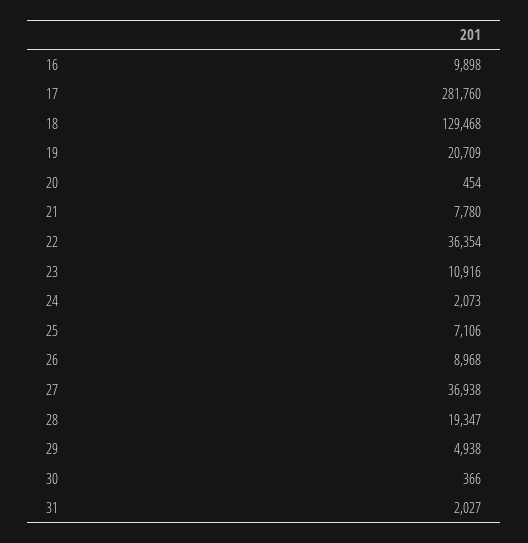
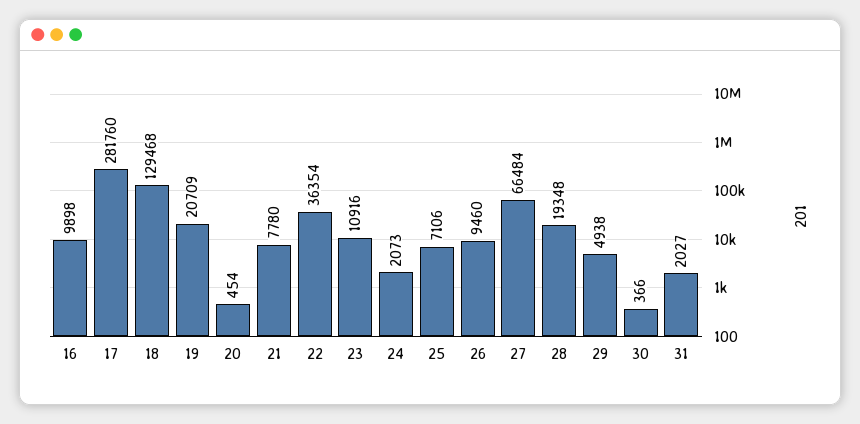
26: 8968 -> 9460
27: 36938 -> 66484
28: 19347 -> 19348

